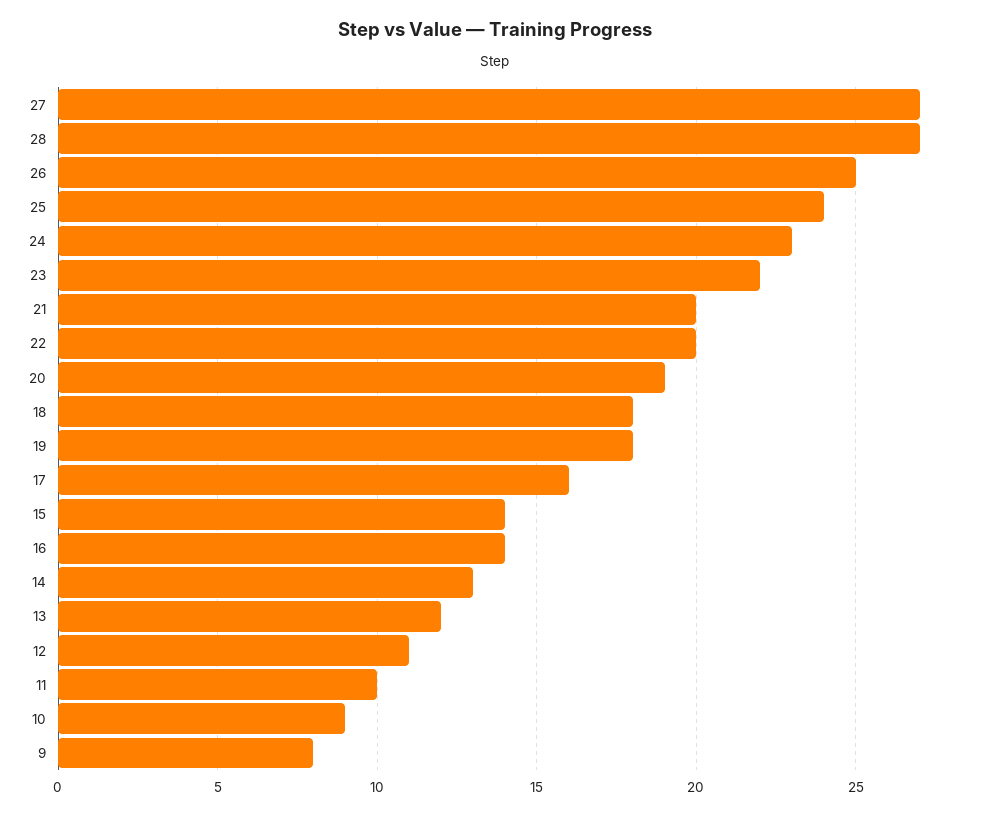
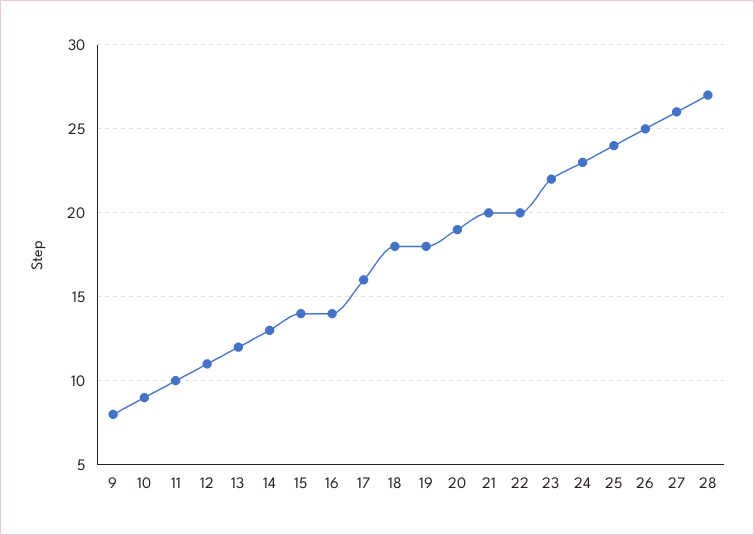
27: 27 -> 26

